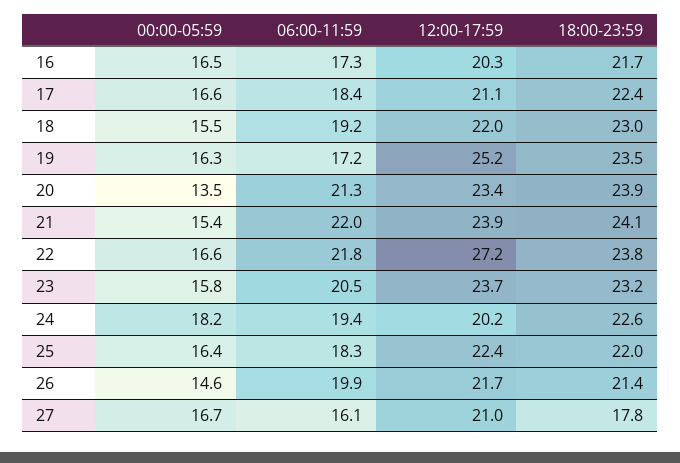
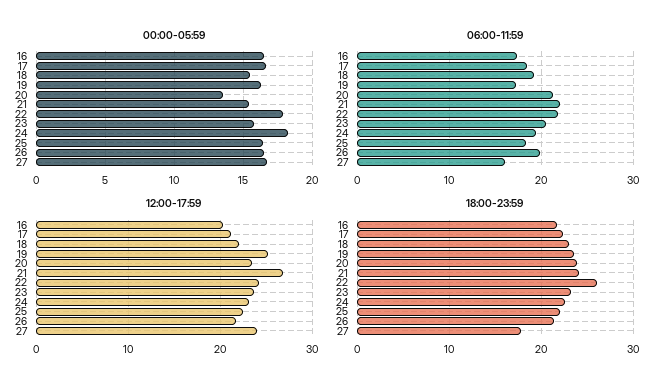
12:00-17:59, 21: 23.9 -> 27
00:00-05:59, 22: 16.6 -> 18
12:00-17:59, 22: 27.2 -> 24
18:00-23:59, 22: 23.8 -> 26
12:00-17:59, 24: 20.2 -> 23
00:00-05:59, 26: 14.6 -> 16.5
12:00-17:59, 27: 21 -> 24

